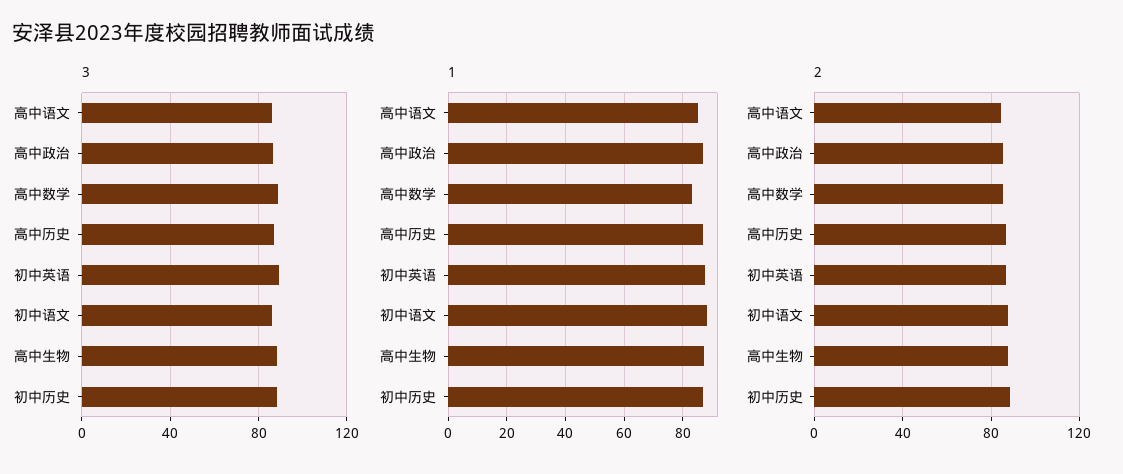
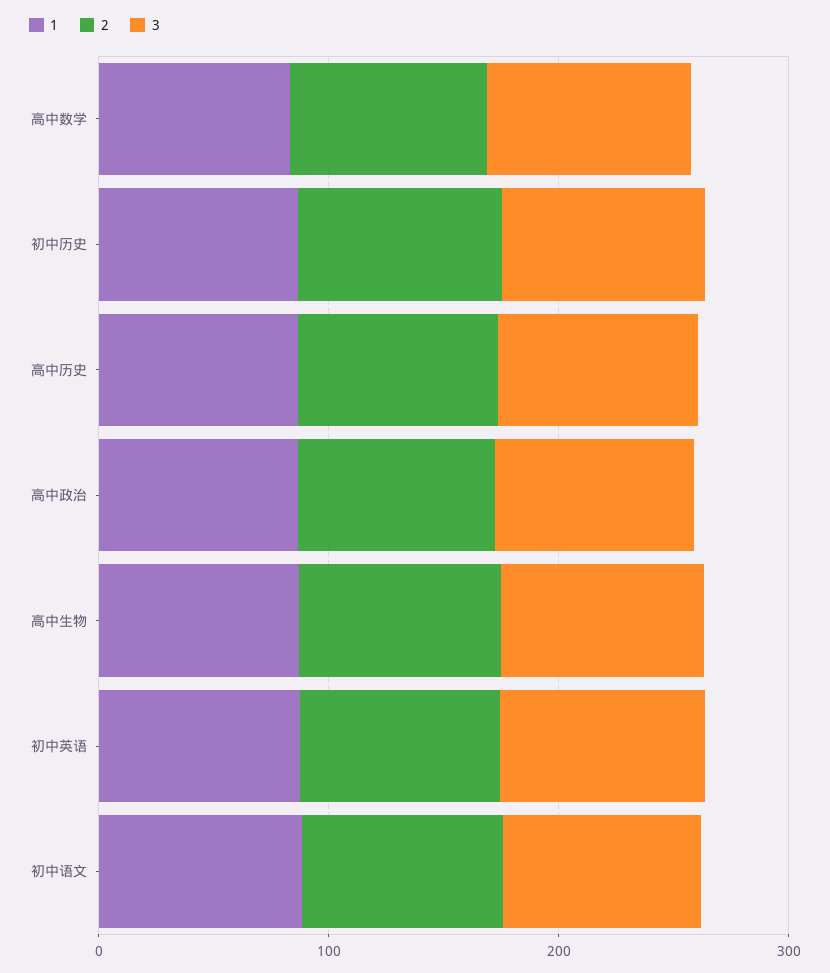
3, 高中语文: 85 -> none
1, 高中语文: 85 -> none
2, 高中语文: 85 -> none

